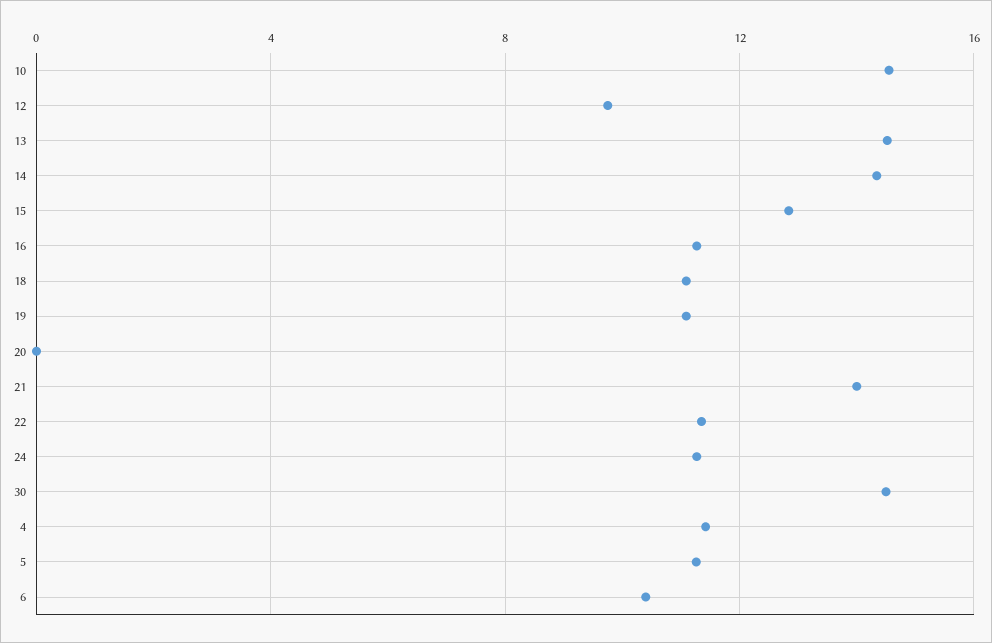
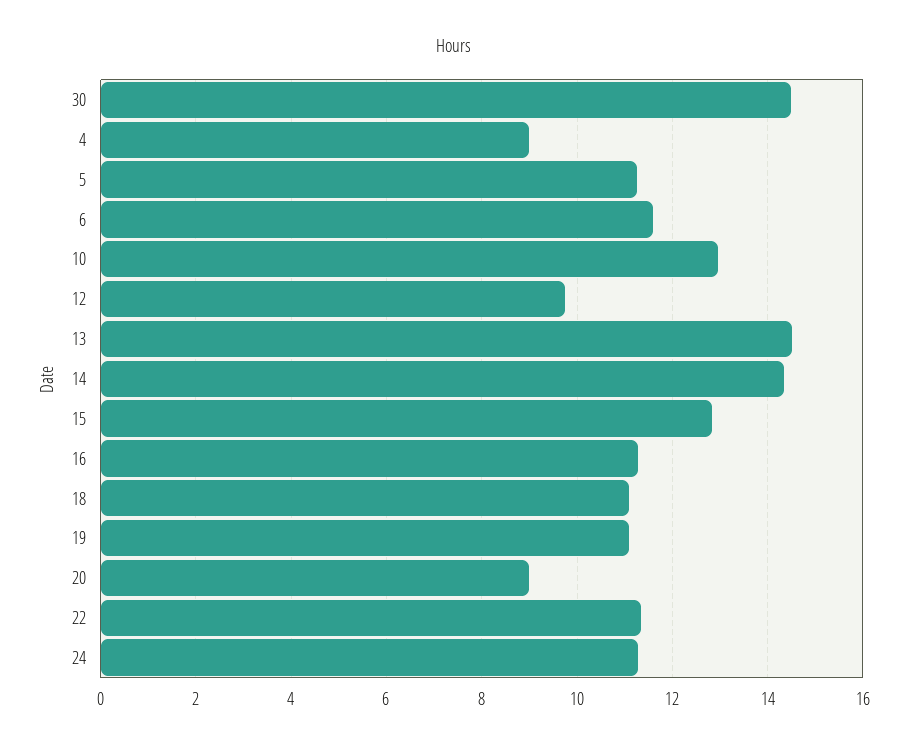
10: 14.5 -> 13
20: 0 -> 9
21: 14 -> none
4: 11.5 -> 9
6: 10.5 -> 11.6

